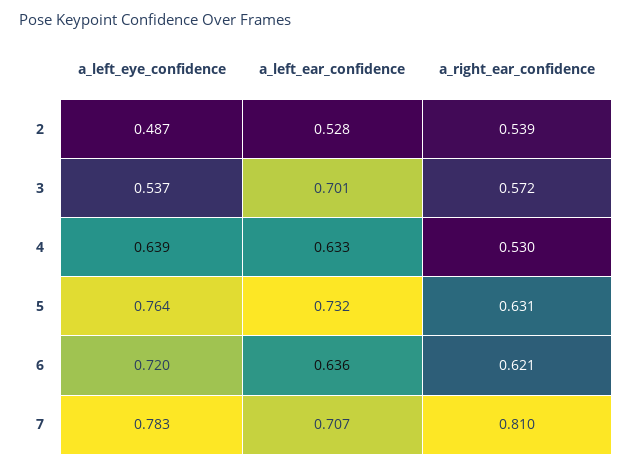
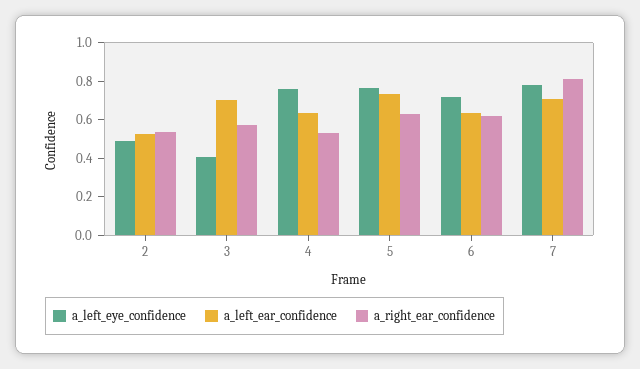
a_left_eye_confidence, 3: 0.537 -> 0.4
a_left_eye_confidence, 4: 0.639 -> 0.75

